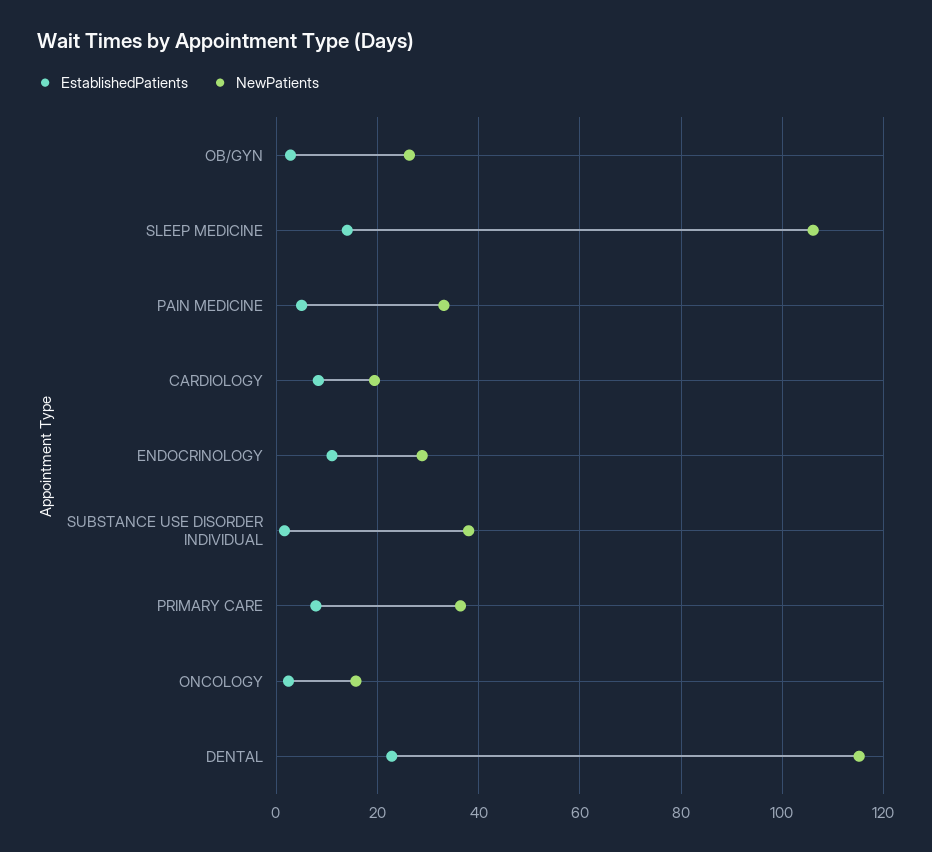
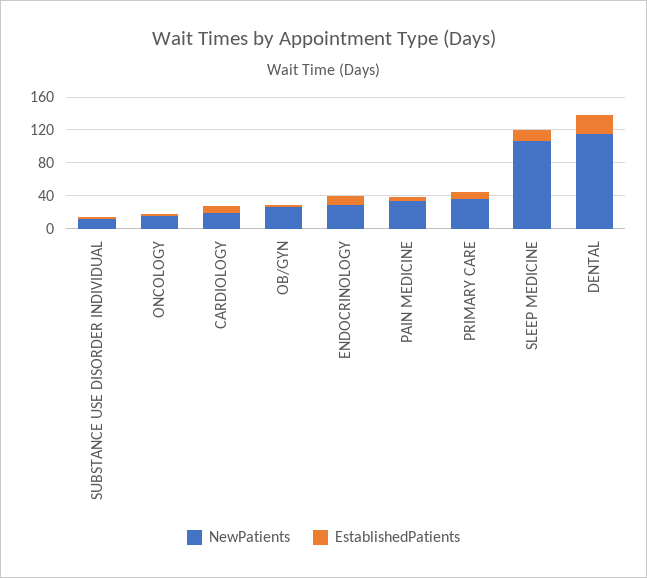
NewPatients, SUBSTANCE USE DISORDER INDIVIDUAL: 38 -> 10

